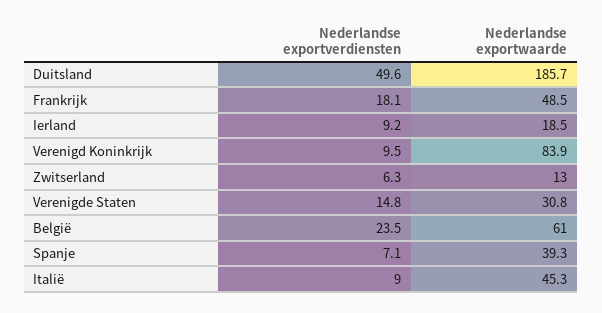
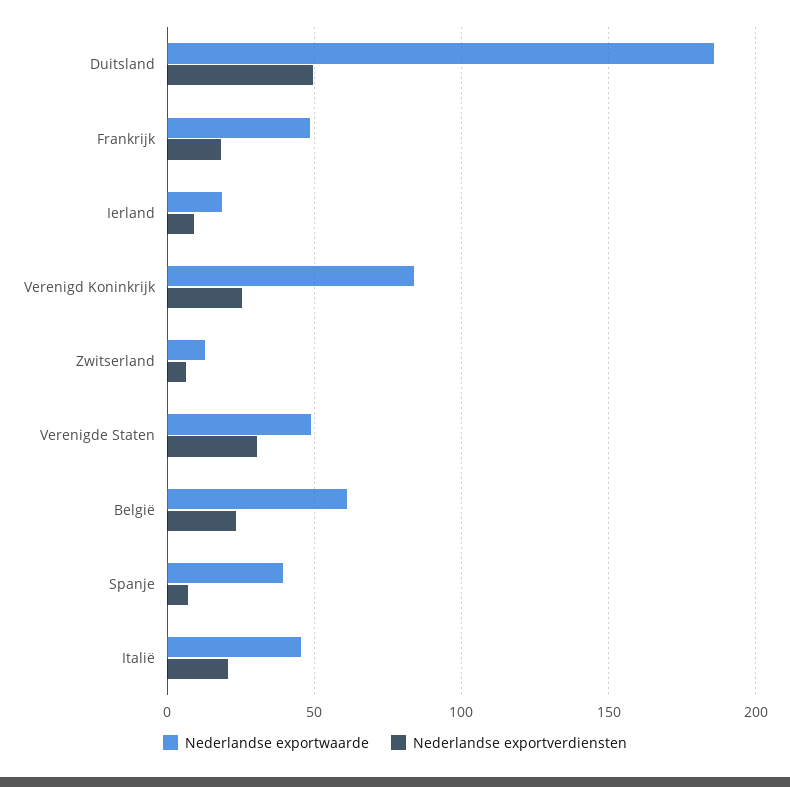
Nederlandse exportverdiensten, Verenigd Koninkrijk: 9.5 -> 25
Nederlandse exportverdiensten, Verenigde Staten: 14.8 -> 30
Nederlandse exportwaarde, Verenigde Staten: 30.8 -> 50
Nederlandse exportverdiensten, Italië: 9 -> 20

